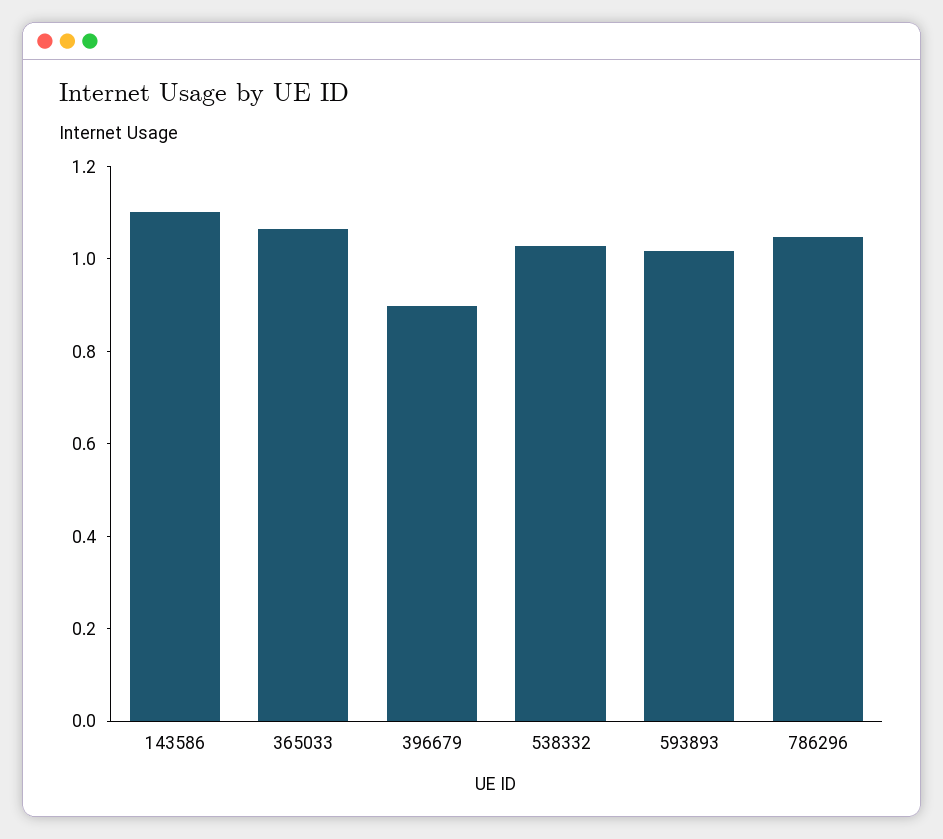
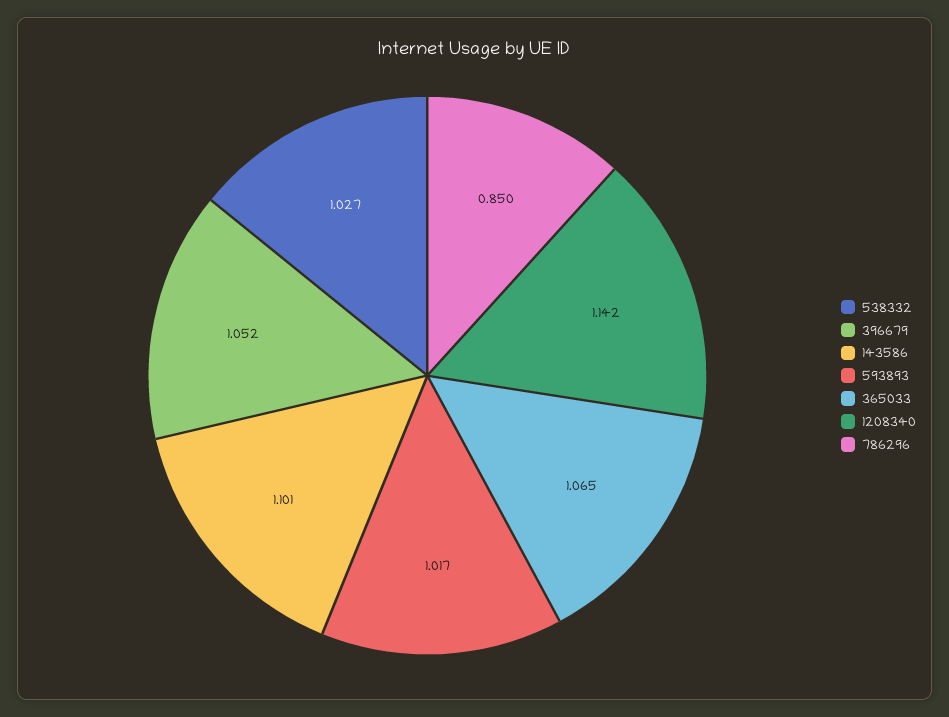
396679: 0.9 -> 1.052
786296: 1.05 -> 0.85
1208340: none -> 1.142

